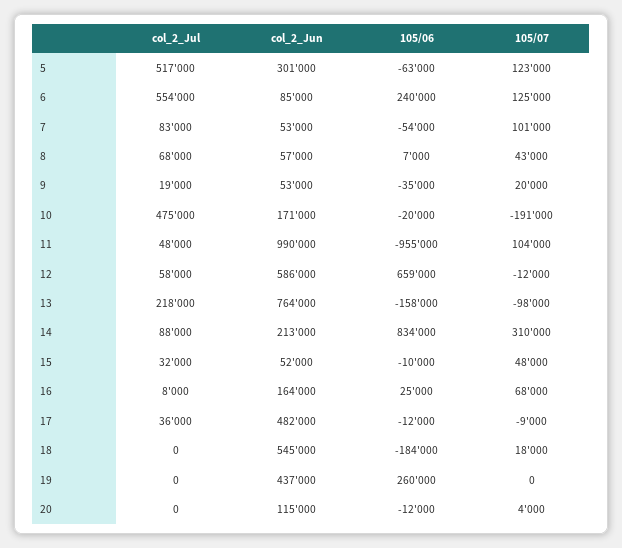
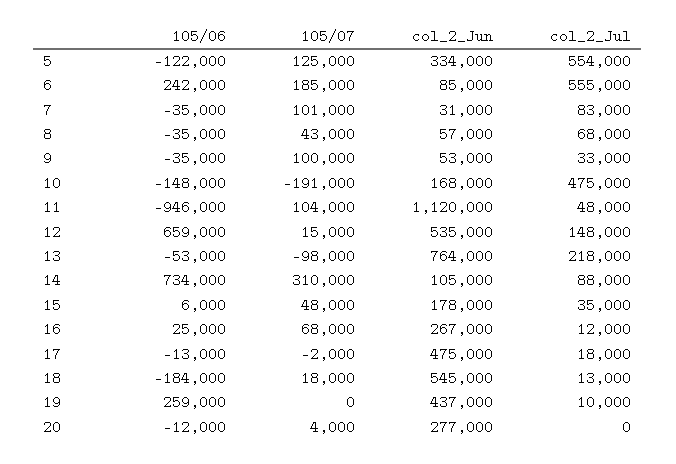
col_2_Jul, 5: 517000 -> 554000
col_2_Jun, 5: 301000 -> 334000
105/06, 5: -63000 -> -122000
105/07, 5: 123000 -> 125000
col_2_Jul, 6: 554000 -> 555000
105/06, 6: 240000 -> 242000
105/07, 6: 125000 -> 185000
col_2_Jun, 7: 53000 -> 31000
105/06, 7: -54000 -> -35000
105/06, 8: 7000 -> -35000
col_2_Jul, 9: 19000 -> 33000
105/07, 9: 20000 -> 100000
col_2_Jun, 10: 171000 -> 168000
105/06, 10: -20000 -> -148000
col_2_Jun, 11: 990000 -> 1120000
105/06, 11: -955000 -> -946000
col_2_Jul, 12: 58000 -> 148000
col_2_Jun, 12: 586000 -> 535000
105/07, 12: -12000 -> 15000
105/06, 13: -158000 -> -53000
col_2_Jun, 14: 213000 -> 105000
105/06, 14: 834000 -> 734000
col_2_Jul, 15: 32000 -> 35000
col_2_Jun, 15: 52000 -> 178000
105/06, 15: -10000 -> 6000
col_2_Jul, 16: 8000 -> 12000
col_2_Jun, 16: 164000 -> 267000
col_2_Jul, 17: 36000 -> 18000
col_2_Jun, 17: 482000 -> 475000
105/06, 17: -12000 -> -13000
105/07, 17: -9000 -> -2000
col_2_Jul, 18: 0 -> 13000
col_2_Jul, 19: 0 -> 10000
105/06, 19: 260000 -> 259000
col_2_Jun, 20: 115000 -> 277000

